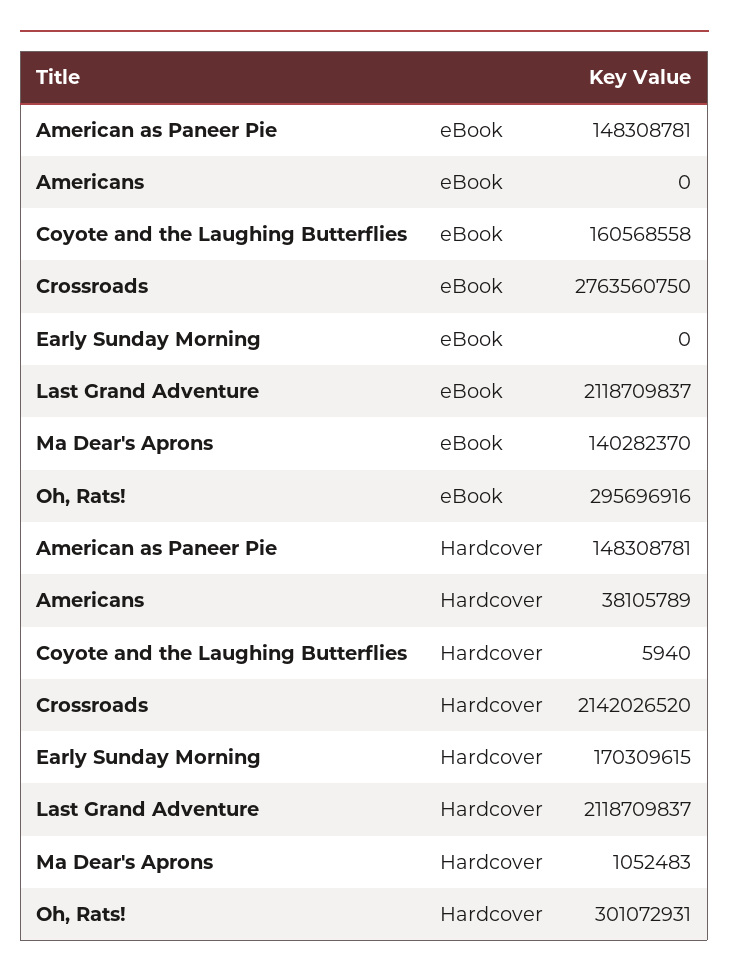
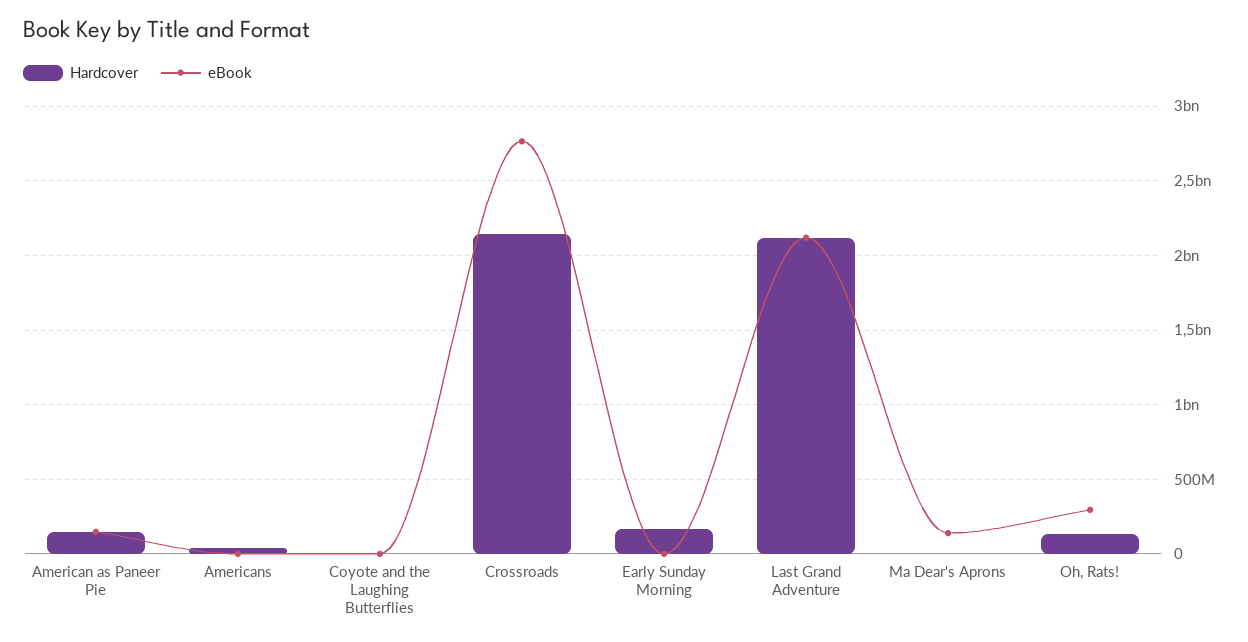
eBook, Coyote and the Laughing Butterflies: 160568558 -> 0
Hardcover, Oh, Rats!: 301072931 -> 150000000

